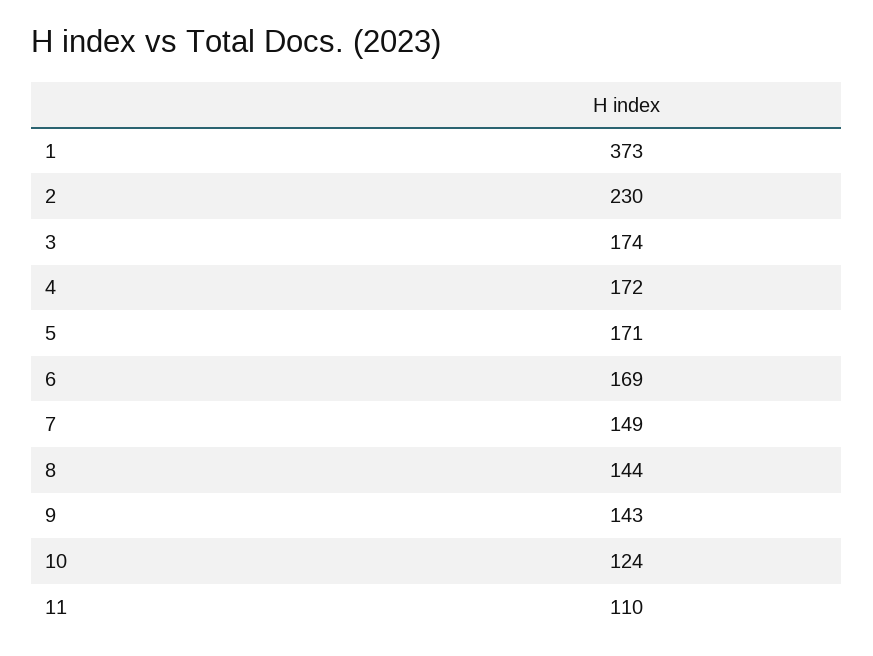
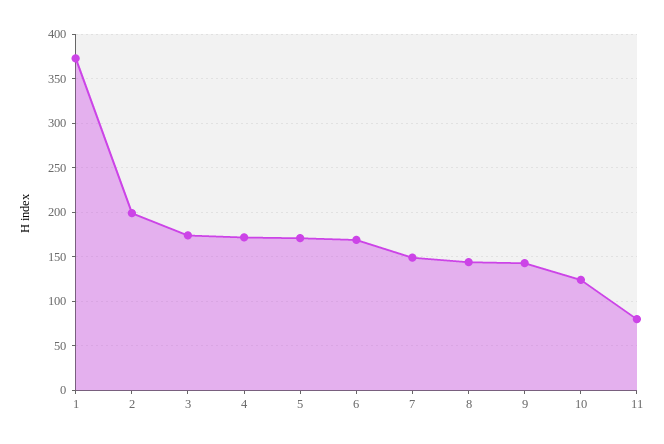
2: 230 -> 200
11: 110 -> 80

